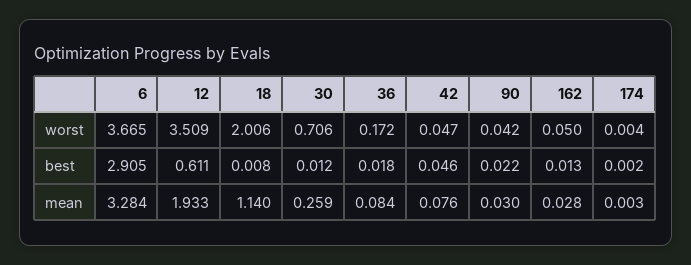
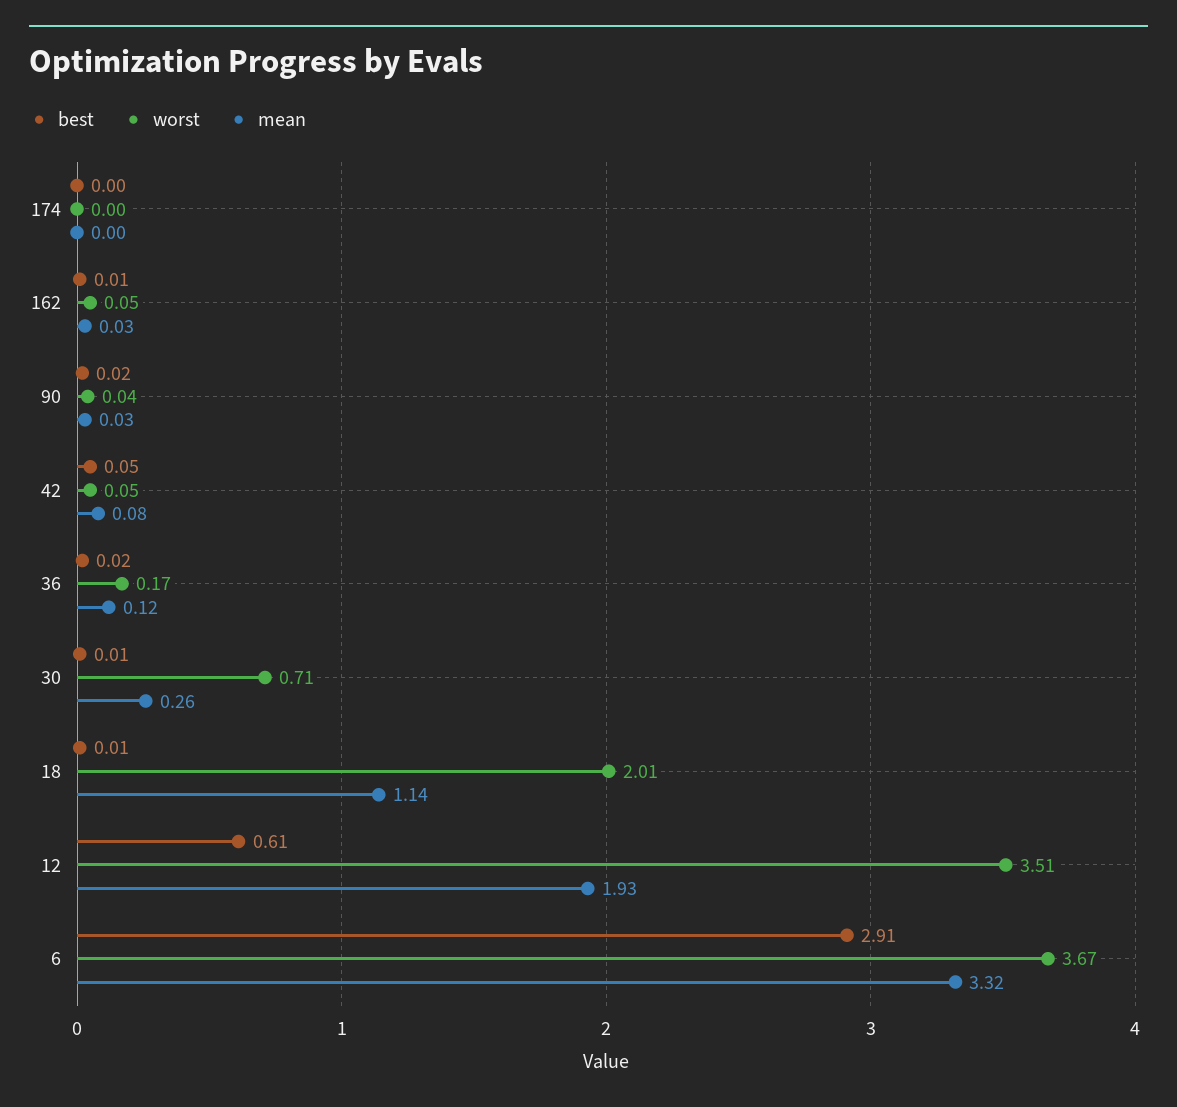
mean, 6: 3.284 -> 3.32
mean, 36: 0.084 -> 0.12

